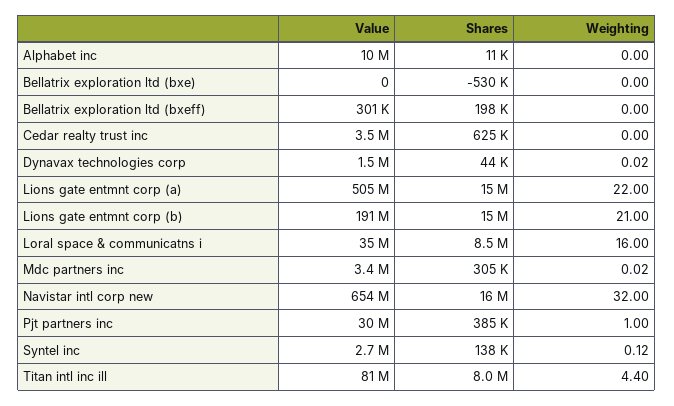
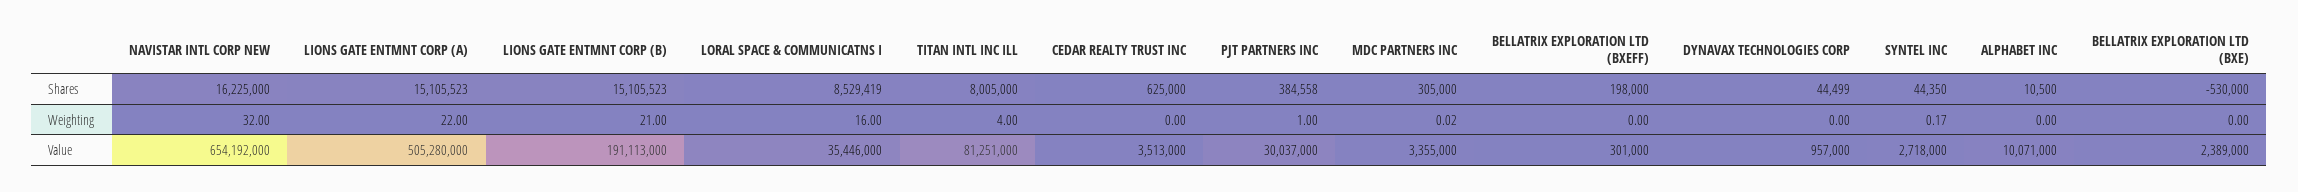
Value, Bellatrix exploration ltd (bxe): 0 -> 2389000
Value, Dynavax technologies corp: 1500000 -> 957000
Weighting, Dynavax technologies corp: 0.02 -> 0
Shares, Syntel inc: 138000 -> 44350
Weighting, Syntel inc: 0.12 -> 0.17
Weighting, Titan intl inc ill: 4.4 -> 4

